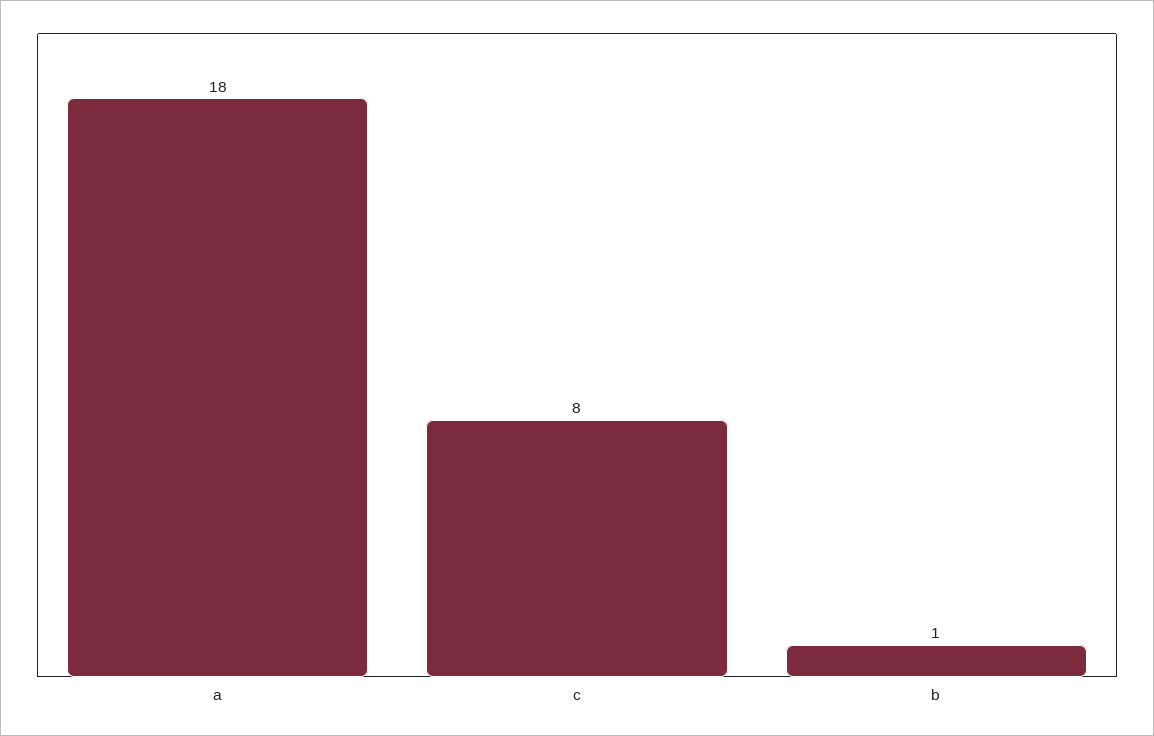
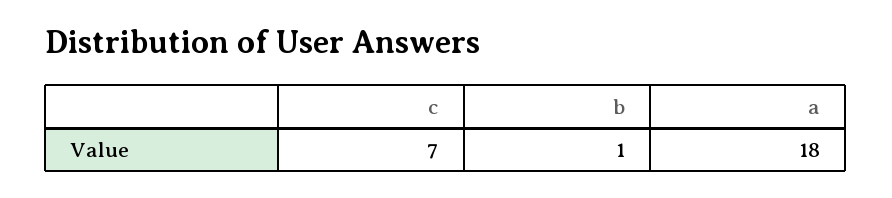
c: 8 -> 7

